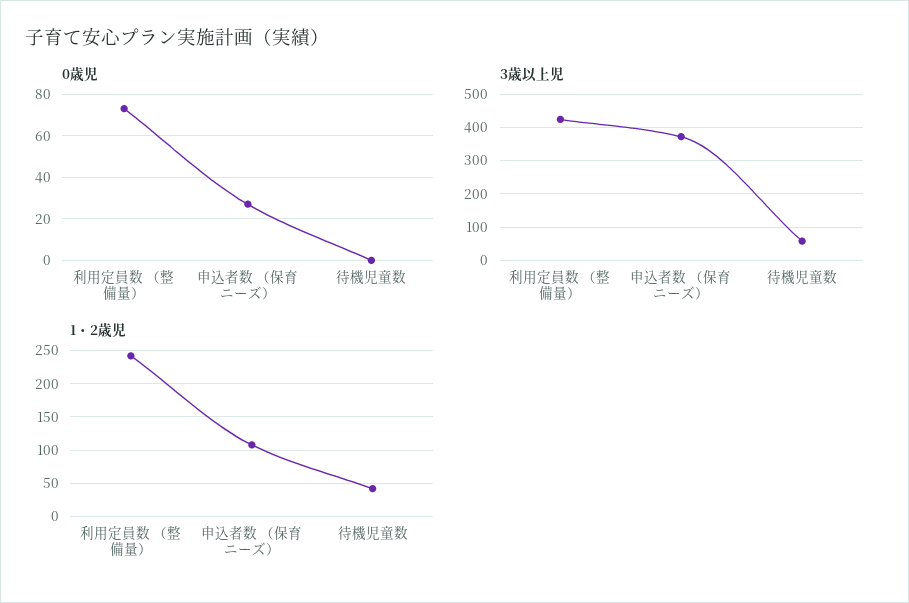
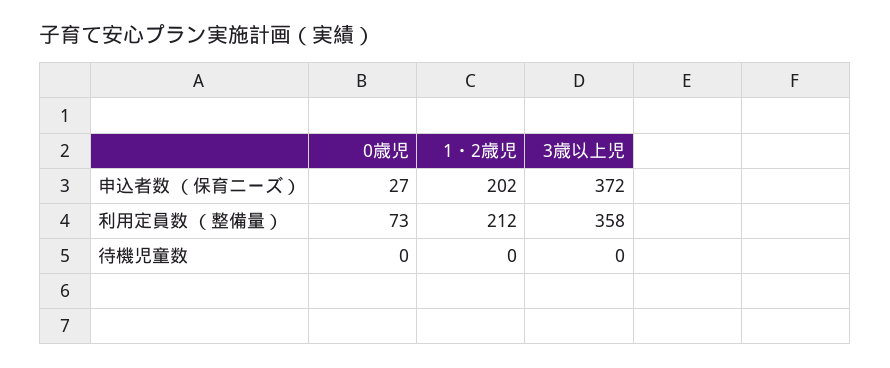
3歳以上児, 利用定員数 （整備量）: 420 -> 358
3歳以上児, 待機児童数: 60 -> 0
1・2歳児, 利用定員数 （整備量）: 240 -> 212
1・2歳児, 申込者数 （保育ニーズ）: 110 -> 202
1・2歳児, 待機児童数: 40 -> 0

